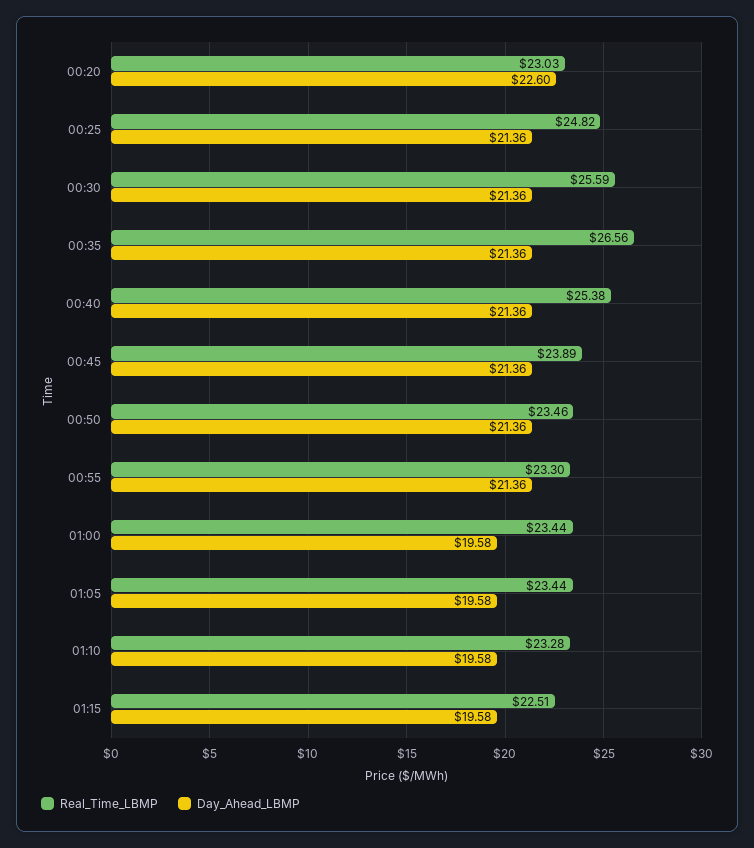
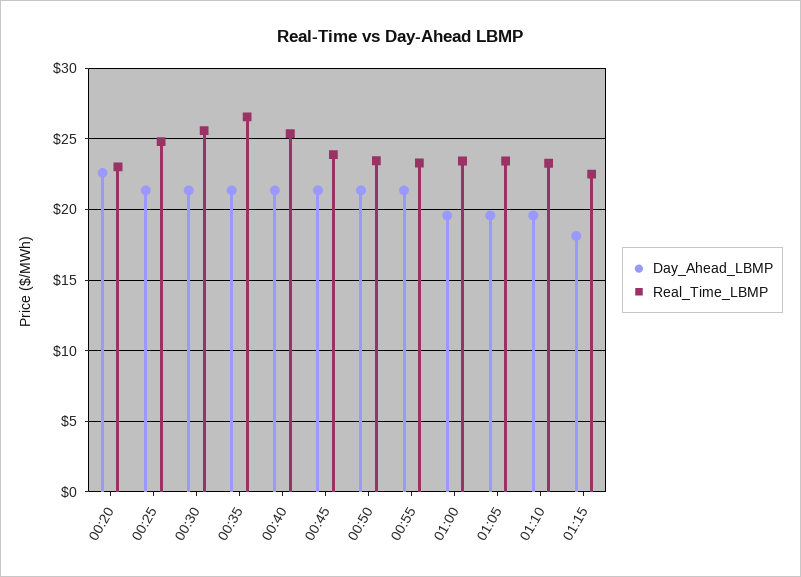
Day_Ahead_LBMP, 01:15: 19.58 -> 18

